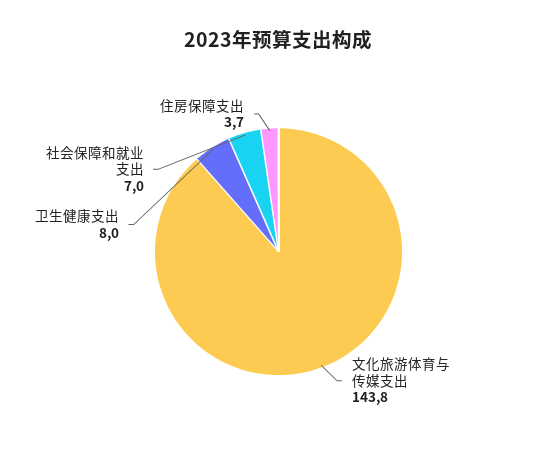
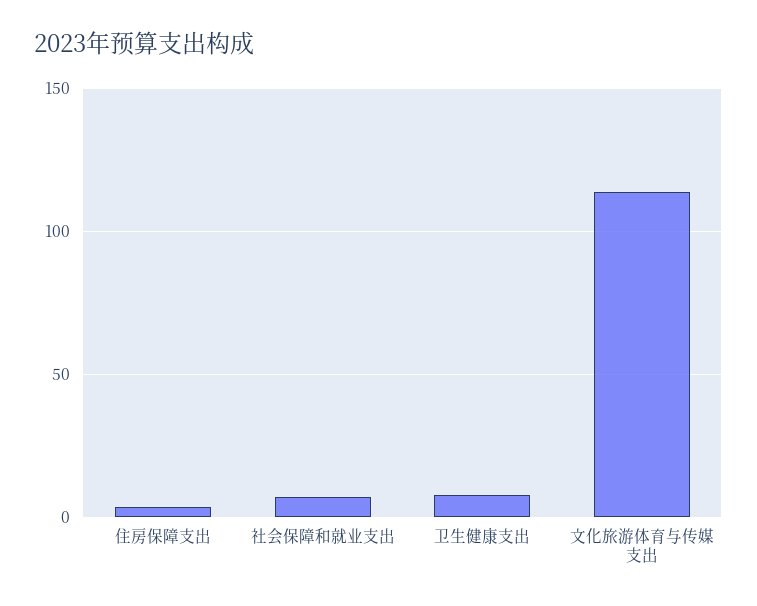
文化旅游体育与传媒支出: 143.8 -> 115

